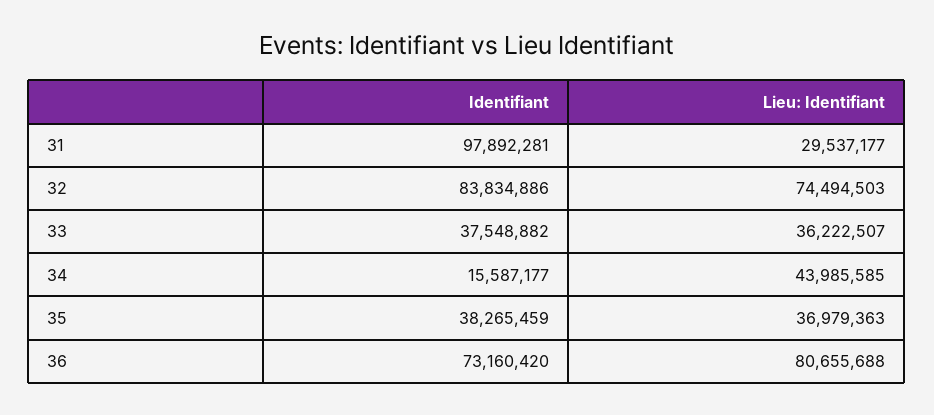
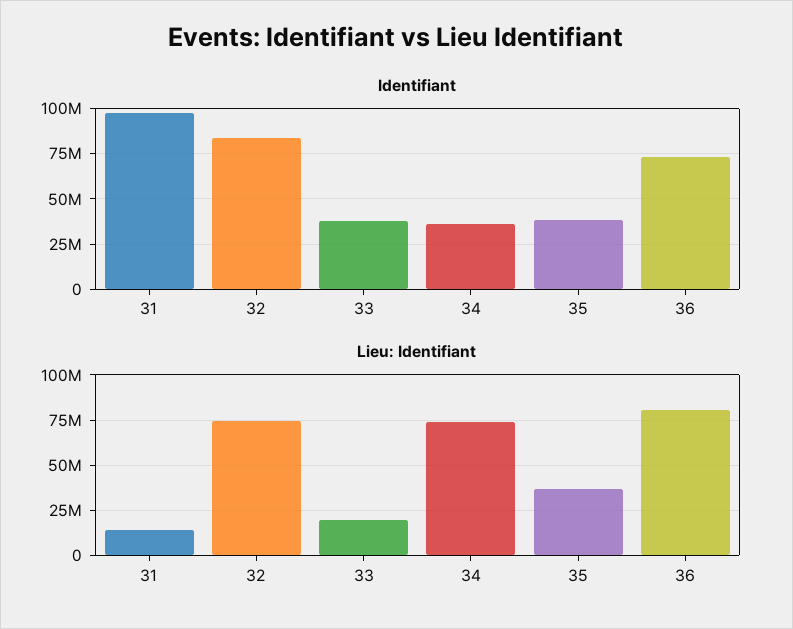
Lieu: Identifiant, 31: 29537177 -> 15000000
Lieu: Identifiant, 33: 36222507 -> 20000000
Identifiant, 34: 15587177 -> 35000000
Lieu: Identifiant, 34: 43985585 -> 75000000

